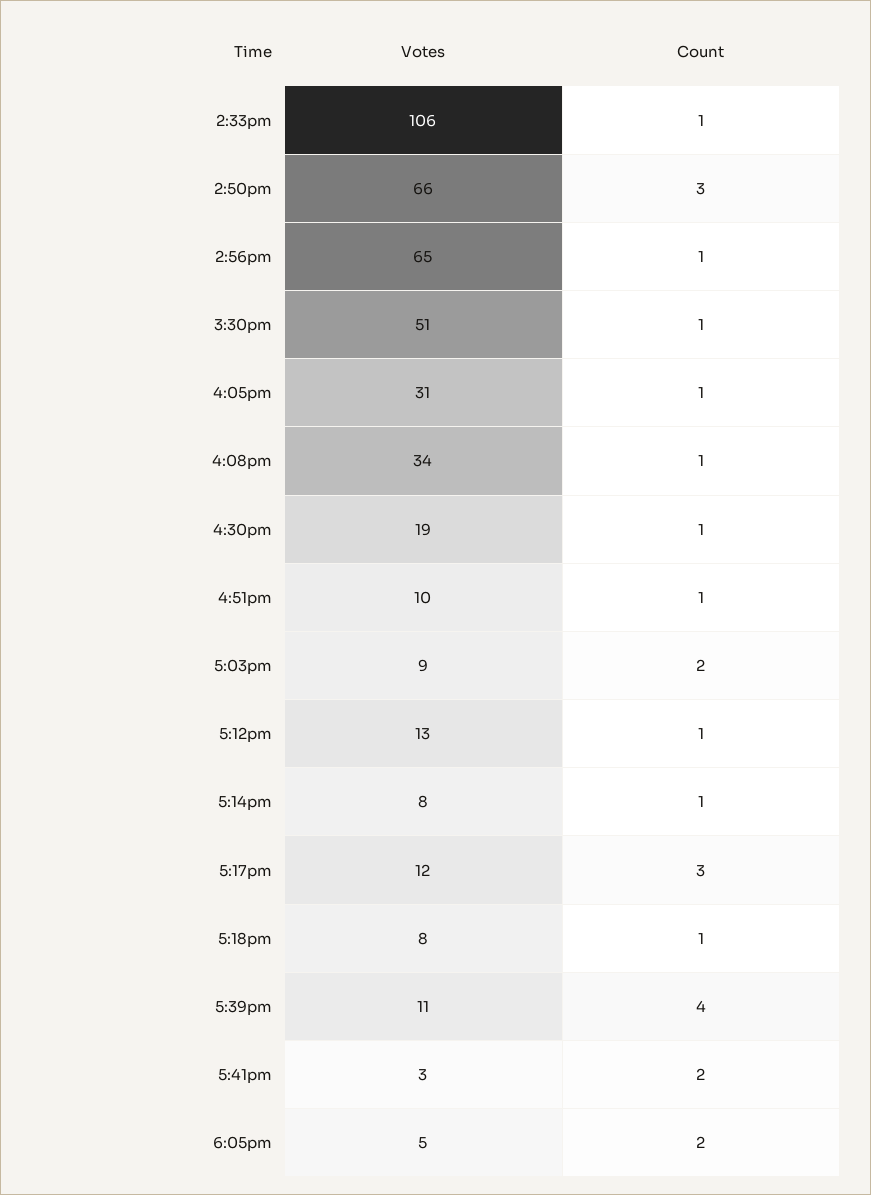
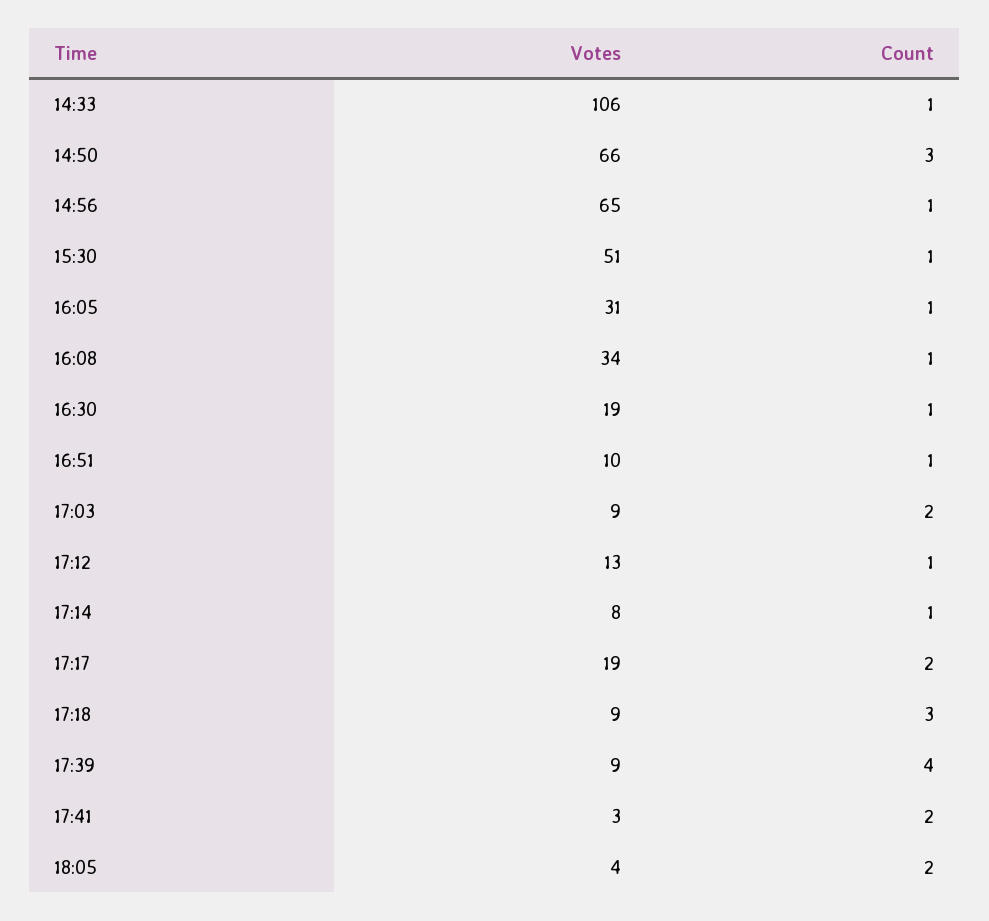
Votes, 5:17pm: 12 -> 19
Count, 5:17pm: 3 -> 2
Votes, 5:18pm: 8 -> 9
Count, 5:18pm: 1 -> 3
Votes, 5:39pm: 11 -> 9
Votes, 6:05pm: 5 -> 4

